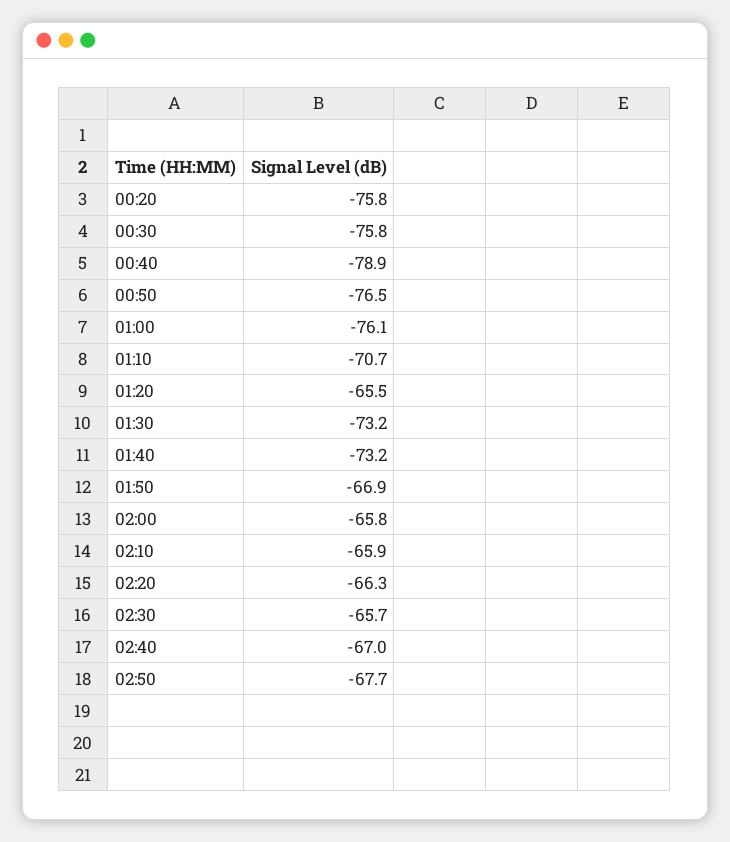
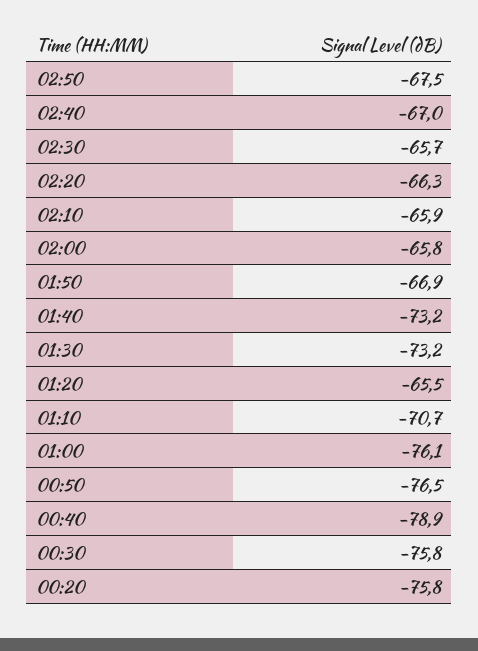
02:50: -67.7 -> -67.5

